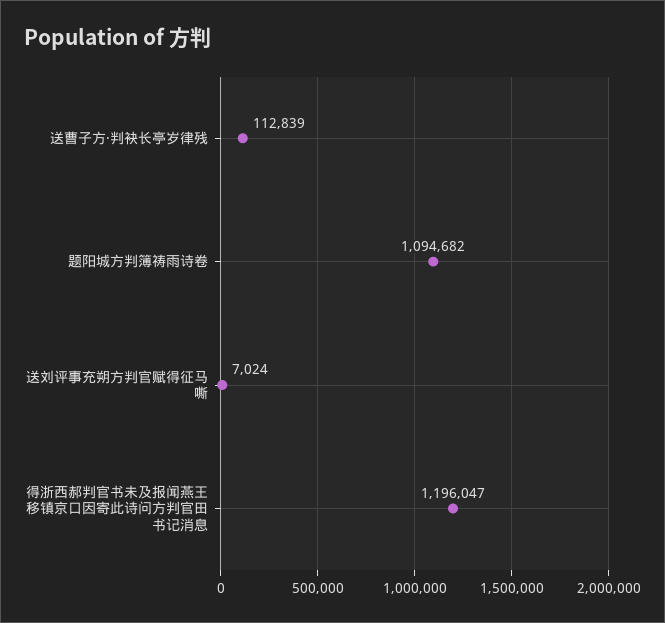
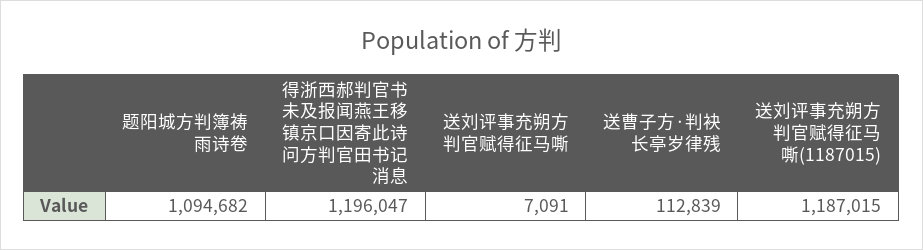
送刘评事充朔方判官赋得征马嘶: 7024 -> 7091
送刘评事充朔方判官赋得征马嘶(1187015): none -> 1187015

